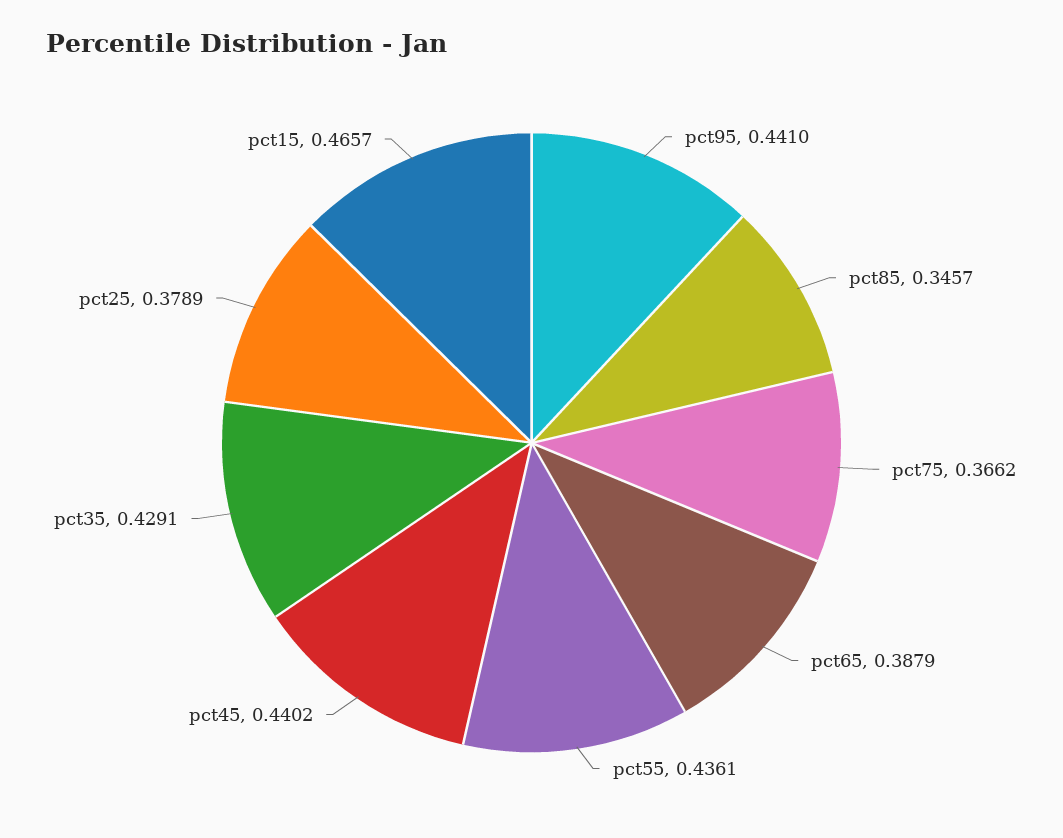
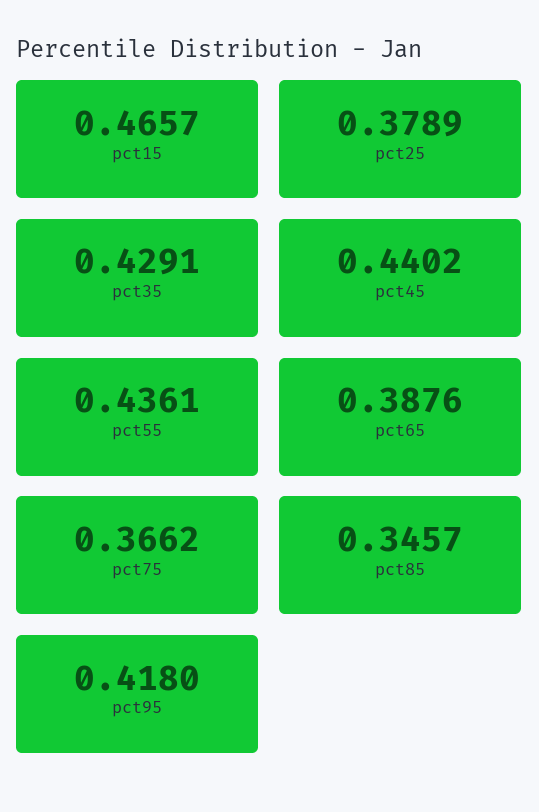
pct95: 0.441 -> 0.418
pct65: 0.3879 -> 0.3876

